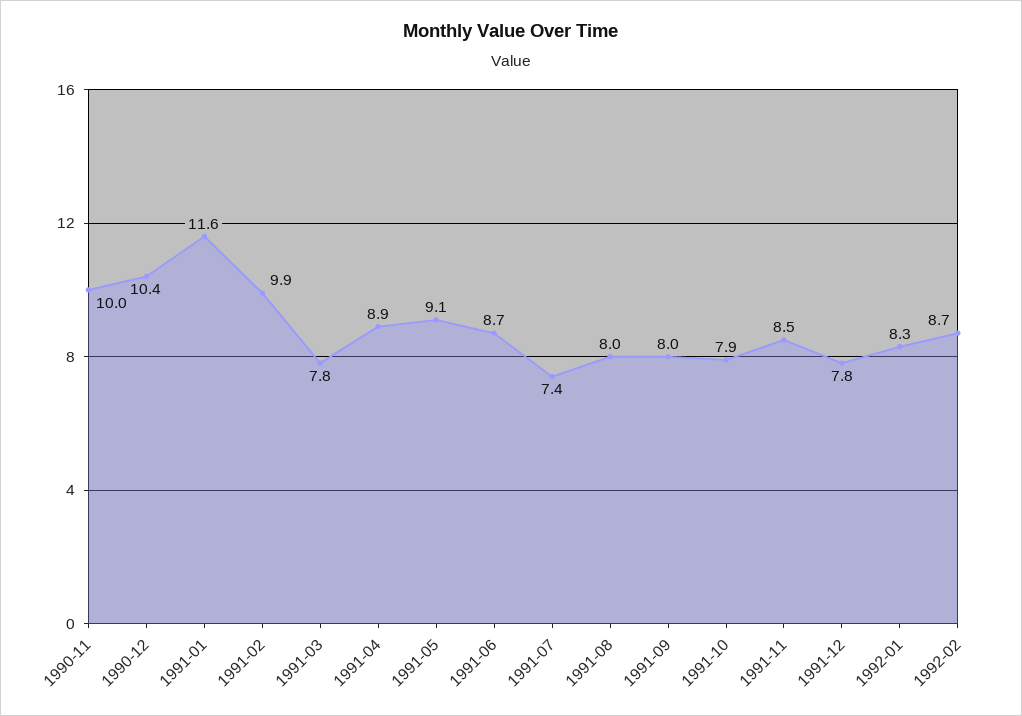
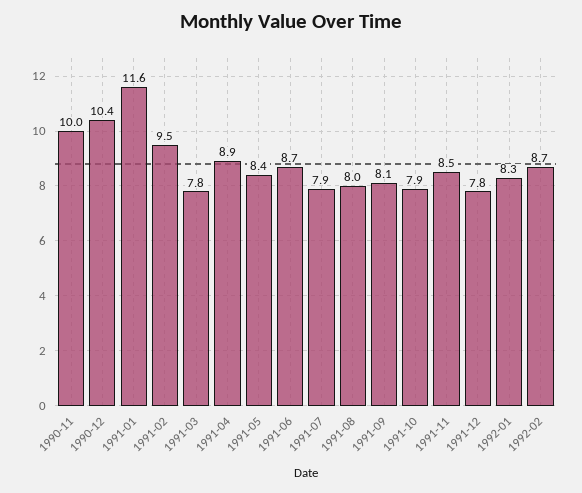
1991-02: 9.9 -> 9.5
1991-05: 9.1 -> 8.4
1991-07: 7.4 -> 7.9
1991-09: 8 -> 8.1

